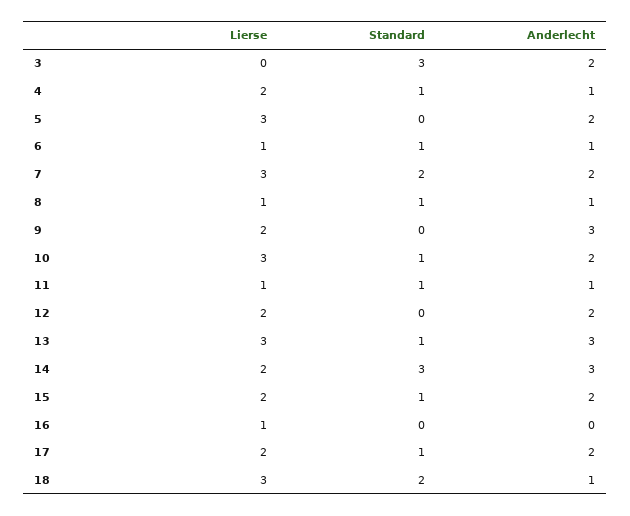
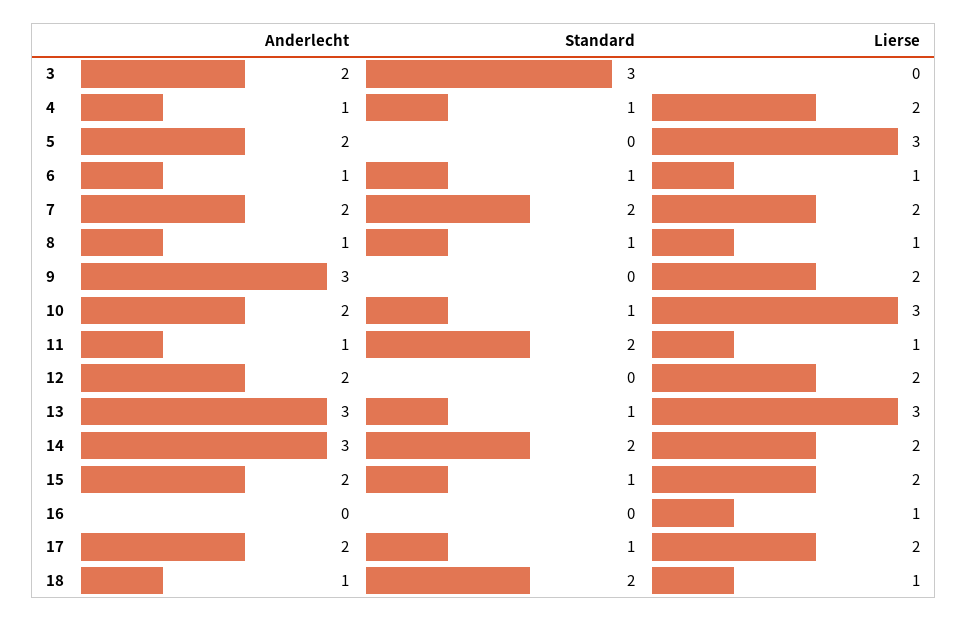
Lierse, 7: 3 -> 2
Standard, 11: 1 -> 2
Standard, 14: 3 -> 2
Lierse, 18: 3 -> 1

